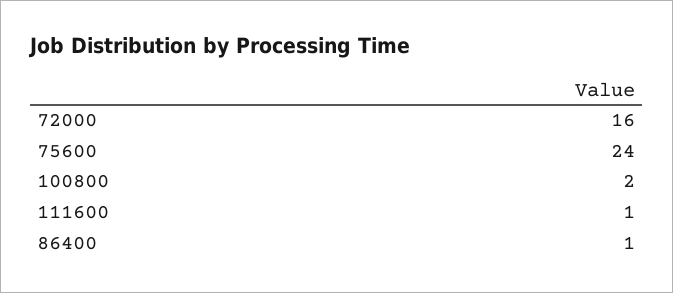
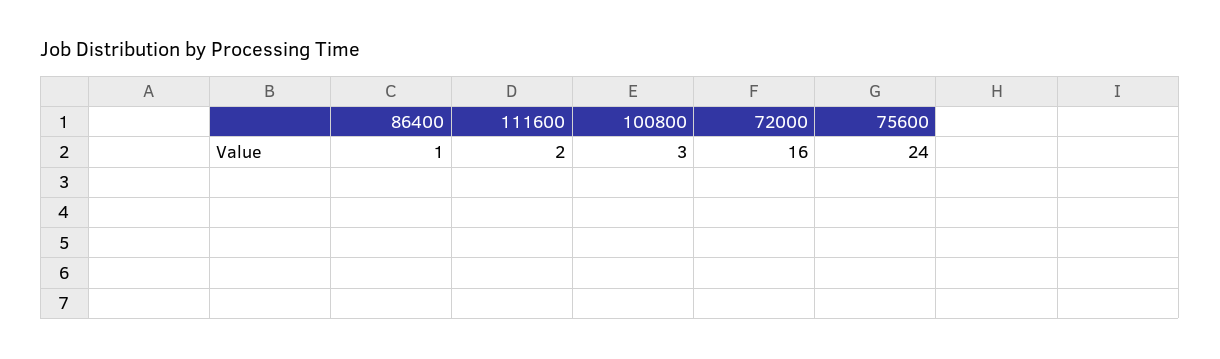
100800: 2 -> 3
111600: 1 -> 2

